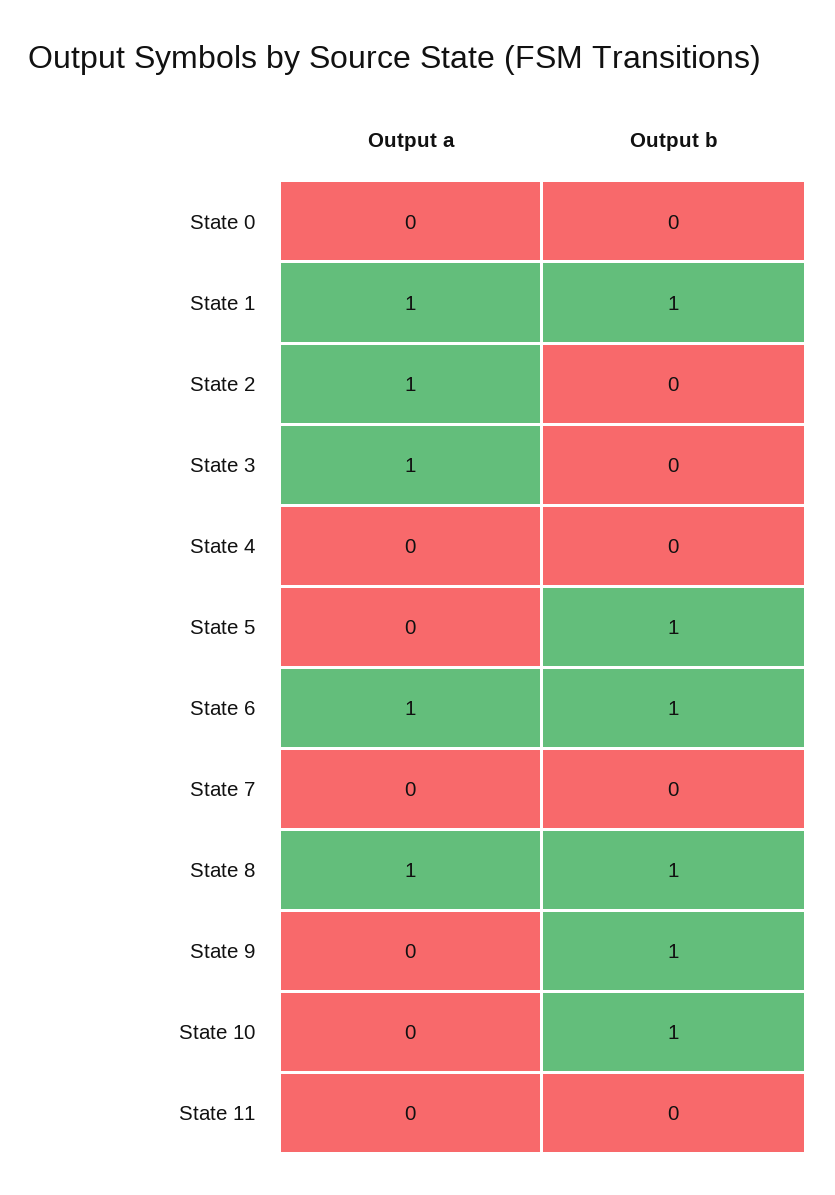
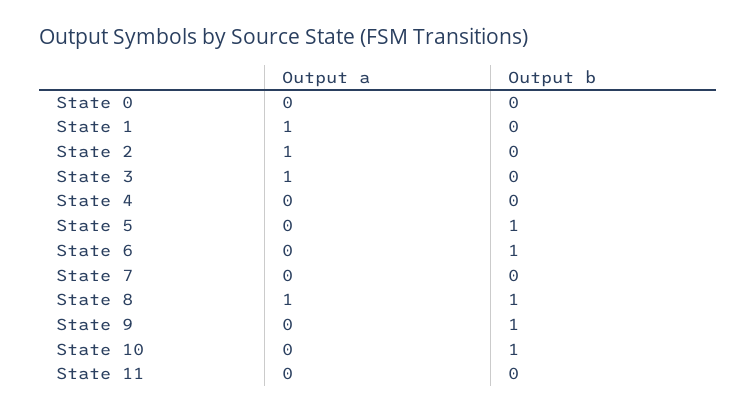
Output b, State 1: 1 -> 0
Output a, State 6: 1 -> 0

